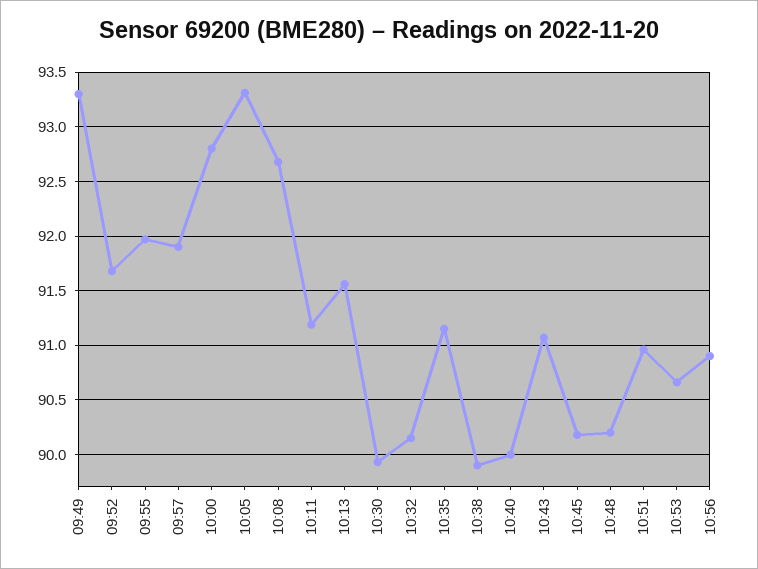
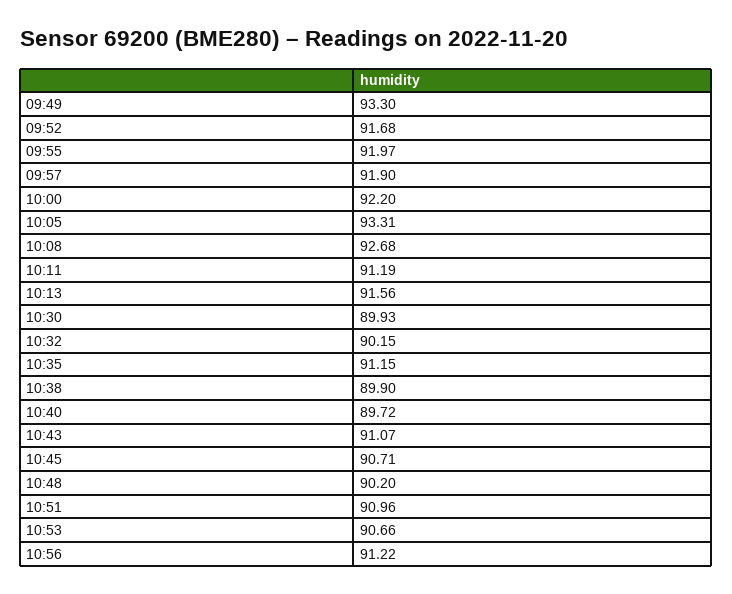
10:00: 92.8 -> 92.2
10:40: 90 -> 89.72
10:45: 90.2 -> 90.71
10:56: 90.9 -> 91.22

